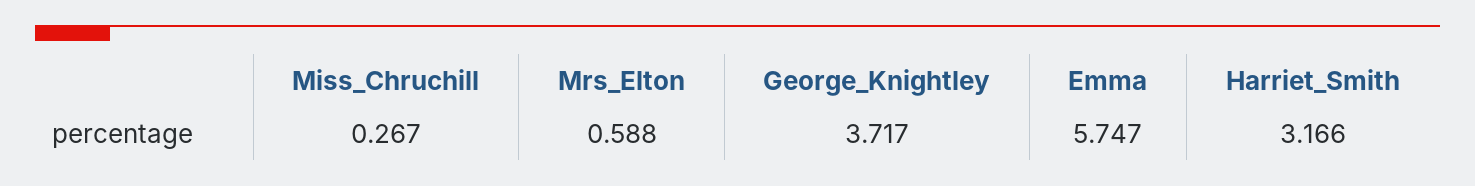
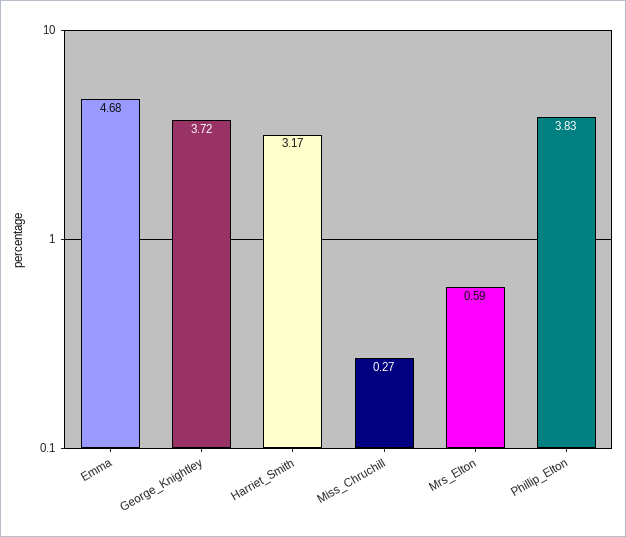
Emma: 5.747 -> 4.68
Phillip_Elton: none -> 3.83

